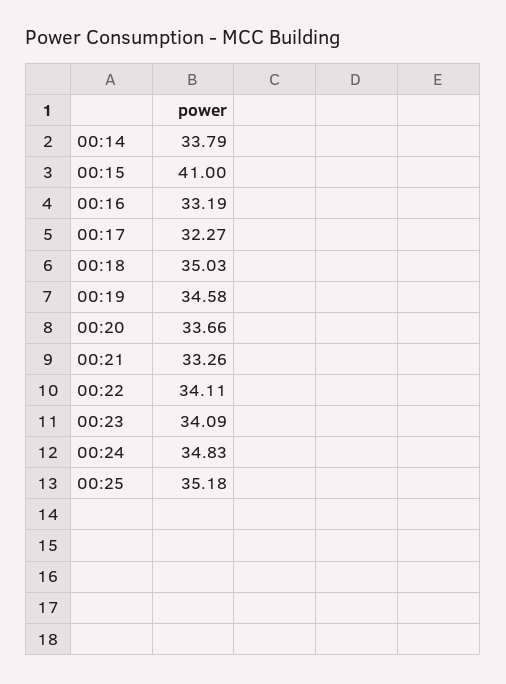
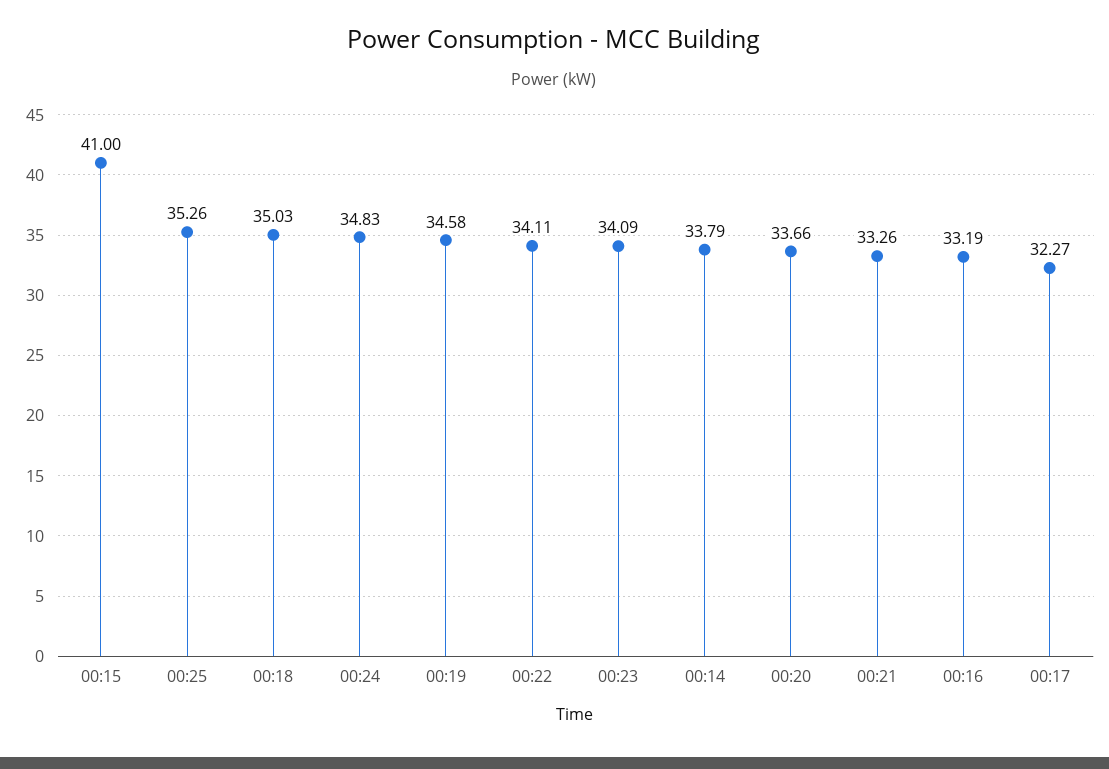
00:25: 35.18 -> 35.26

